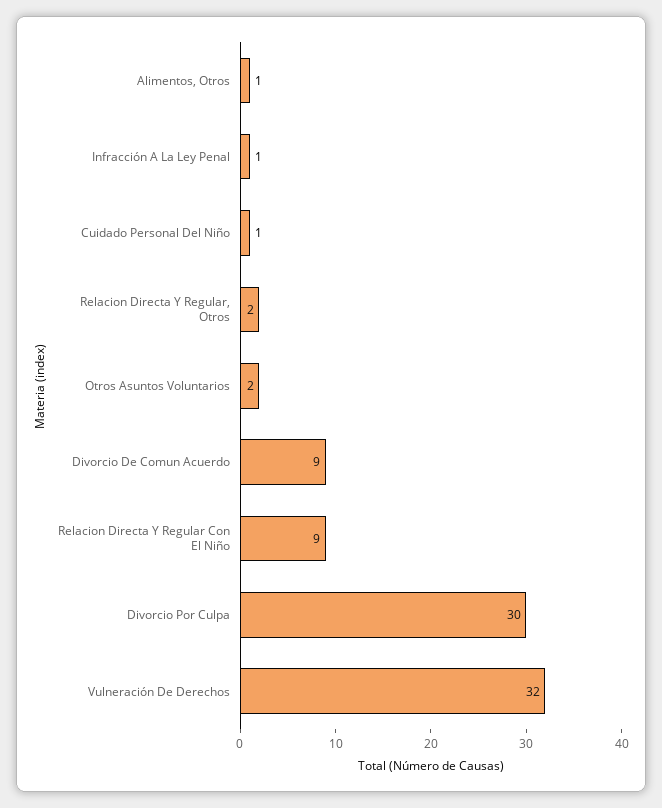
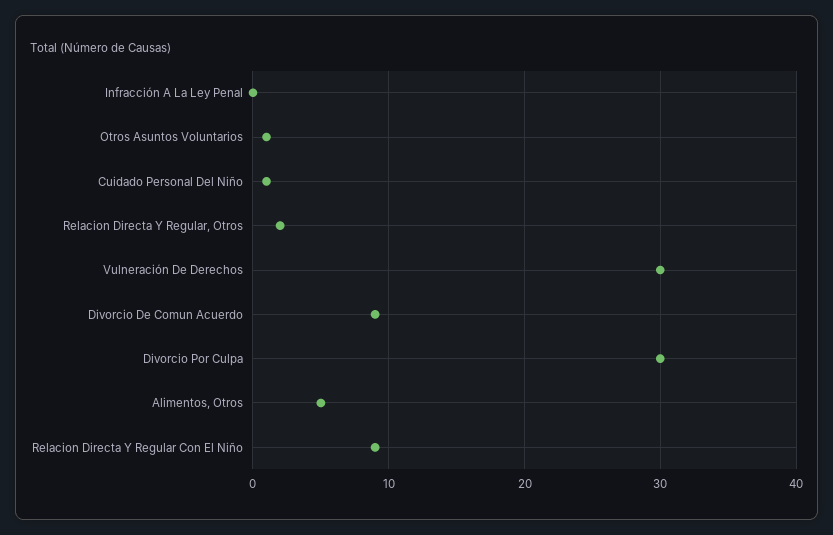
Alimentos, Otros: 1 -> 5
Infracción A La Ley Penal: 1 -> 0
Otros Asuntos Voluntarios: 2 -> 1
Vulneración De Derechos: 32 -> 30

